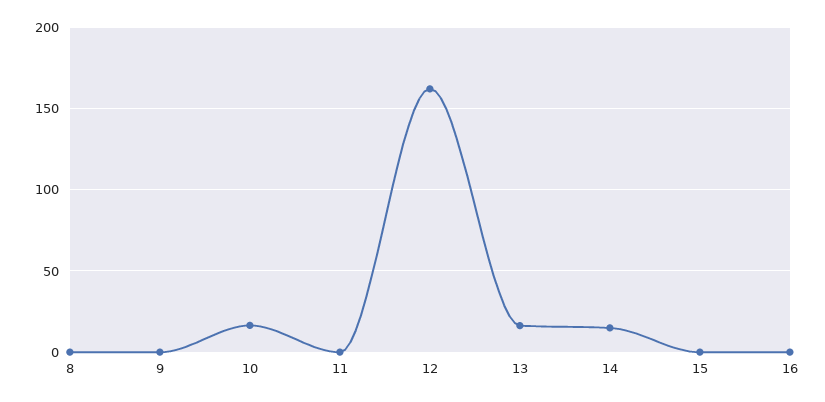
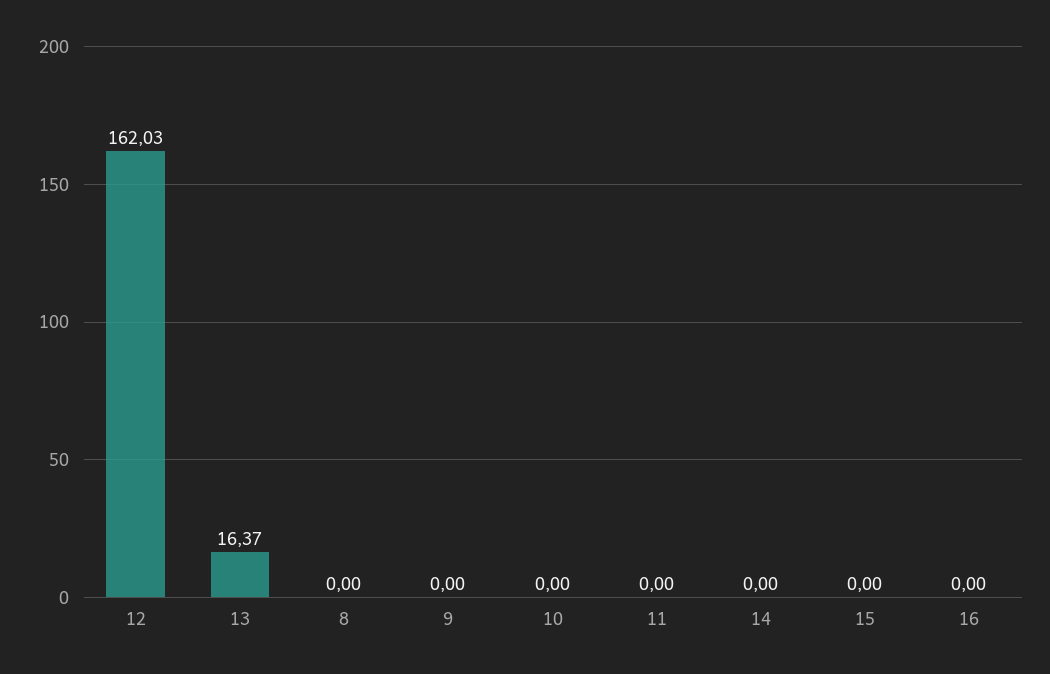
10: 15 -> 0
14: 15 -> 0

